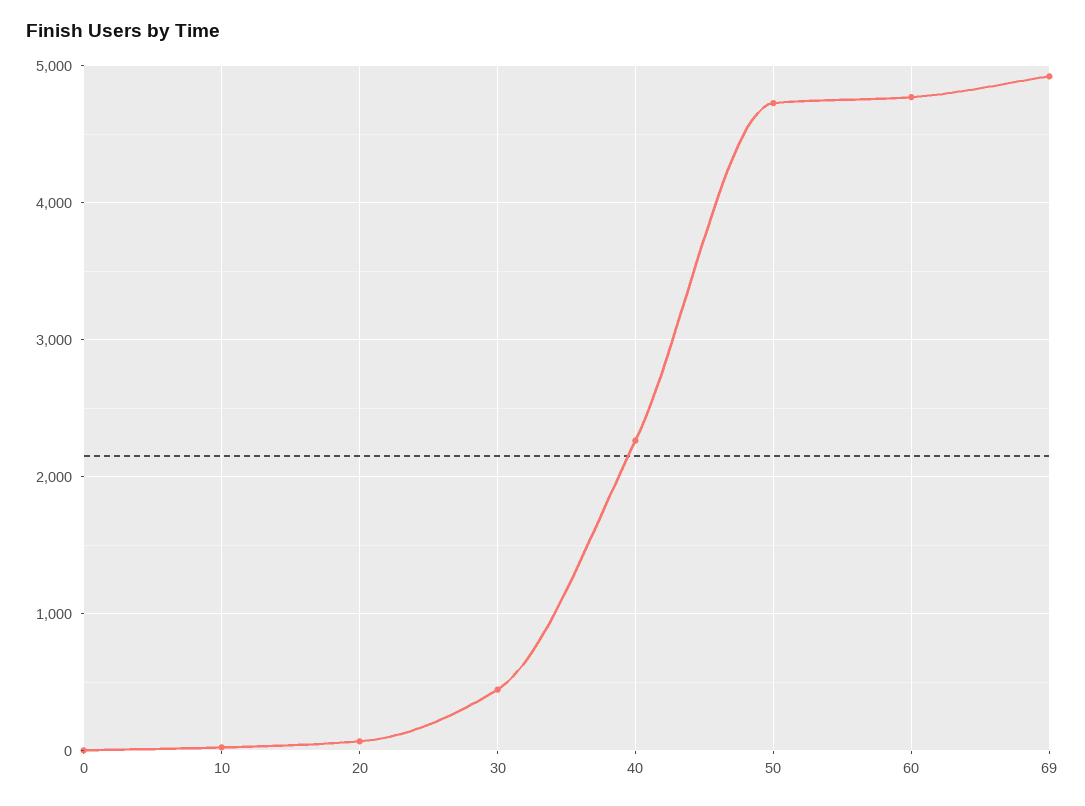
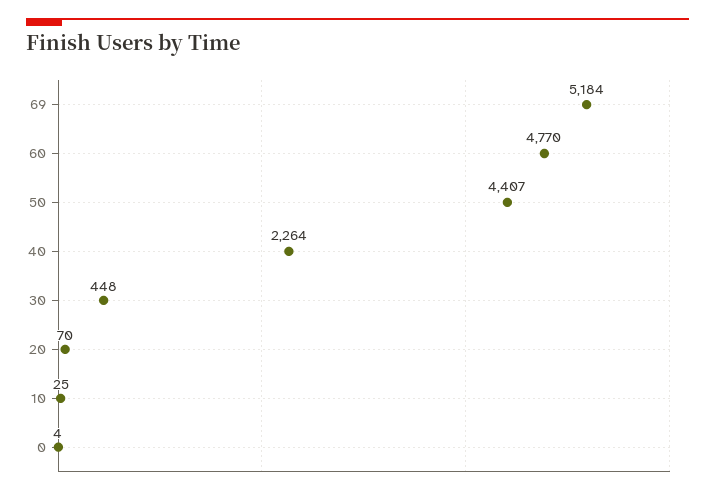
50: 4700 -> 4407
69: 4900 -> 5184

